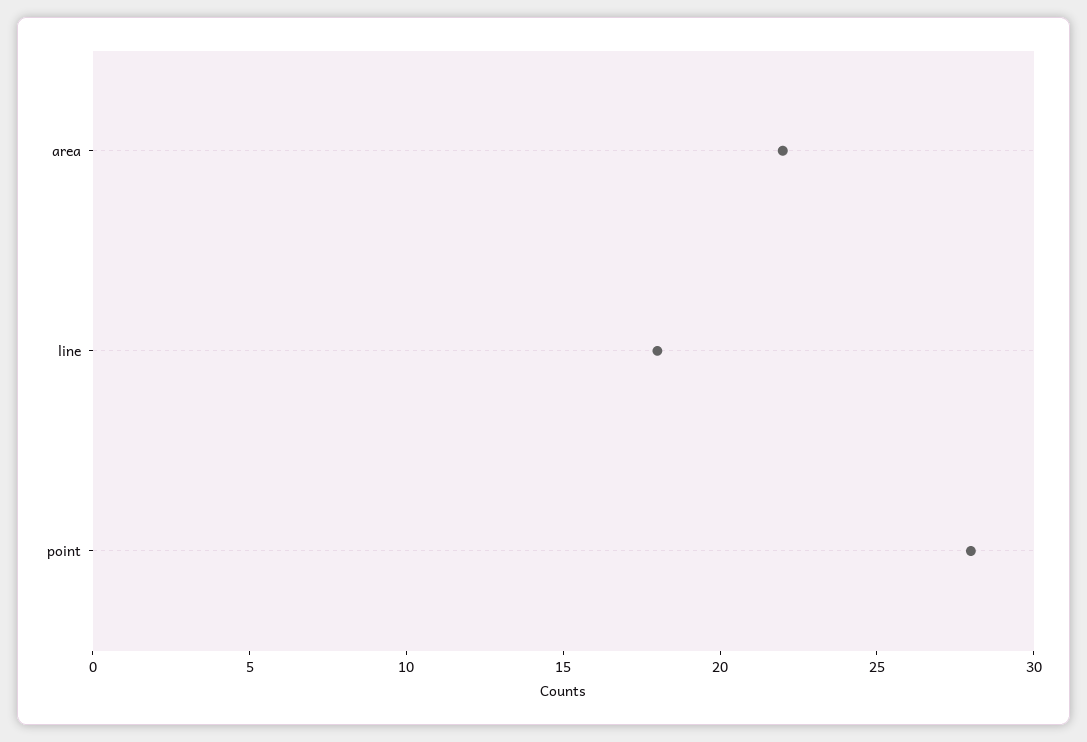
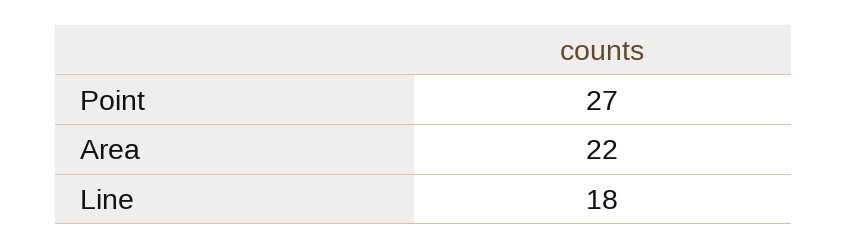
point: 28 -> 27

